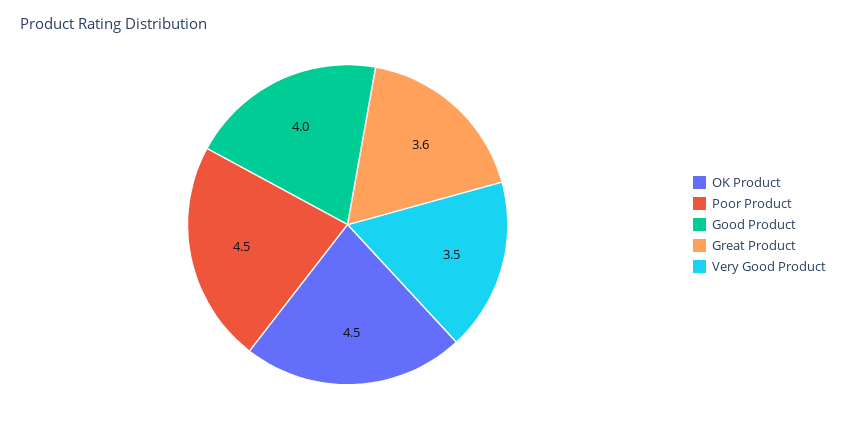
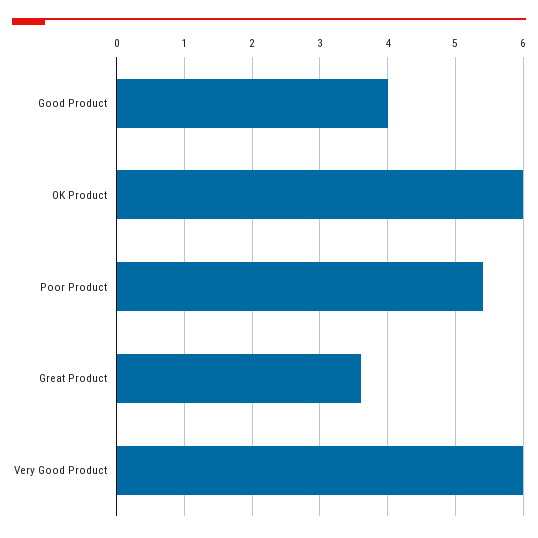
OK Product: 4.5 -> 6
Poor Product: 4.5 -> 5.4
Very Good Product: 3.5 -> 6

